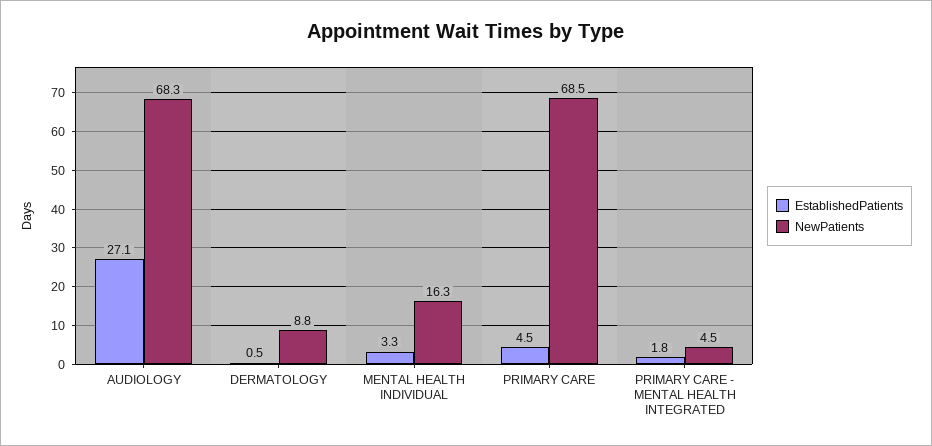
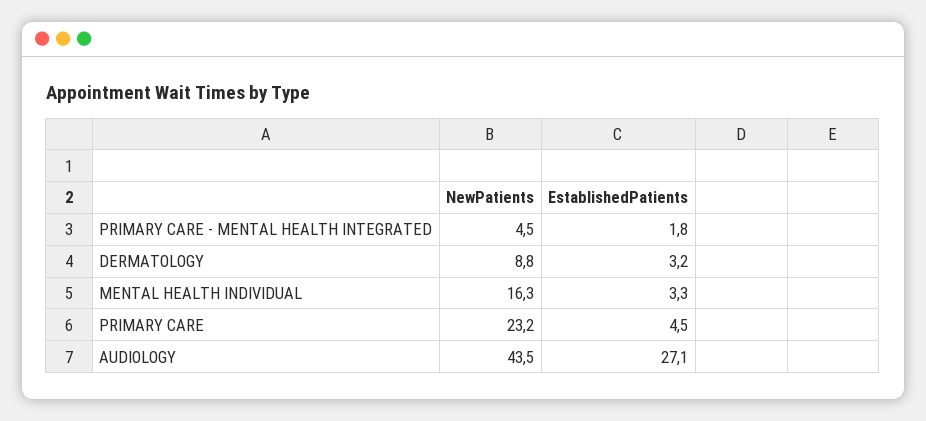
NewPatients, AUDIOLOGY: 68.3 -> 43.5
EstablishedPatients, DERMATOLOGY: 0.5 -> 3.2
NewPatients, PRIMARY CARE: 68.5 -> 23.2

